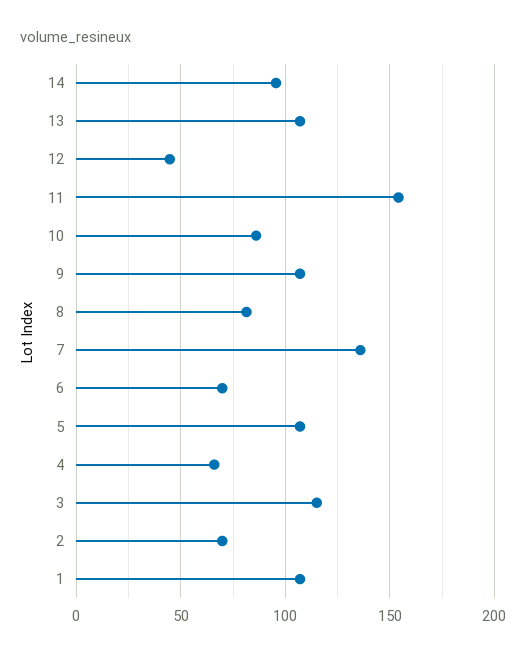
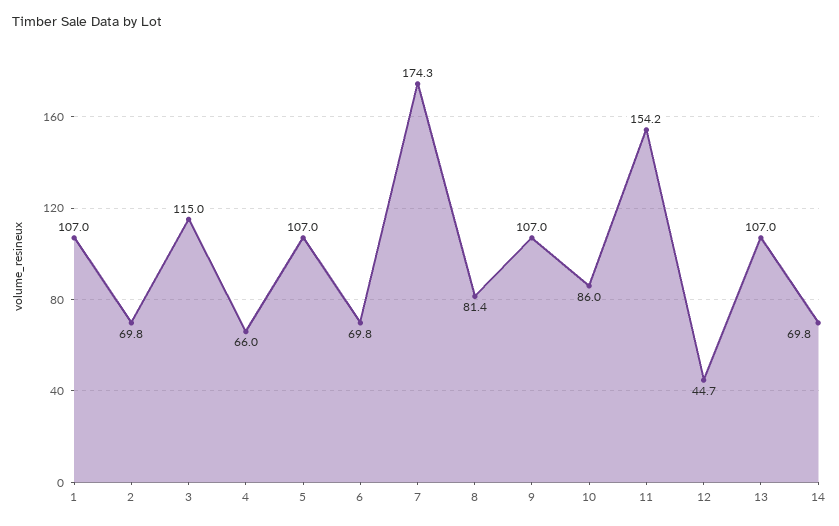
14: 95 -> 69.8
7: 135 -> 174.3

